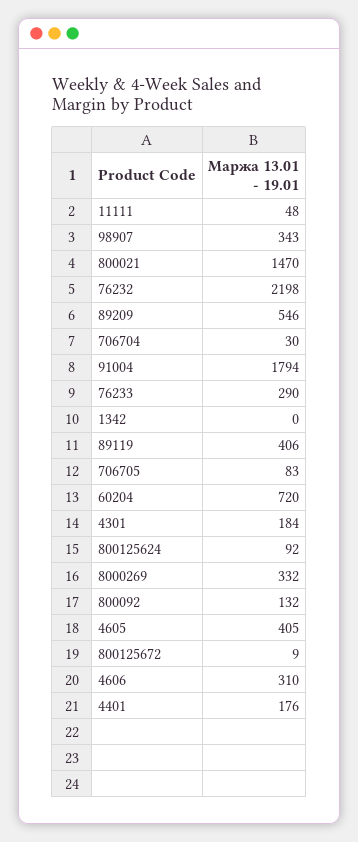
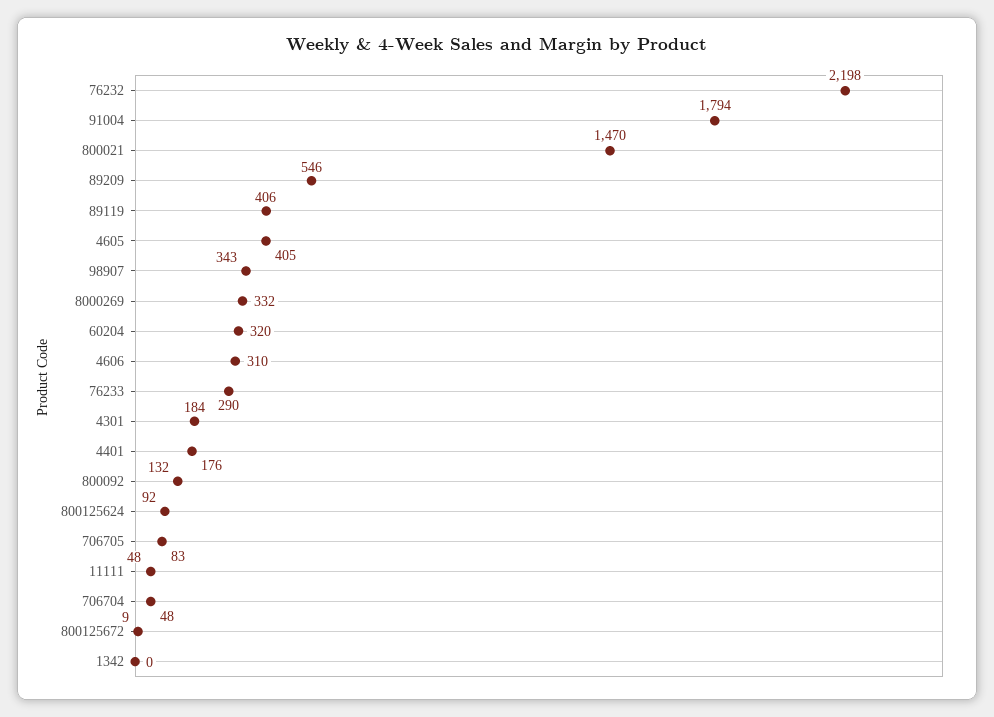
706704: 30 -> 48
60204: 720 -> 320

